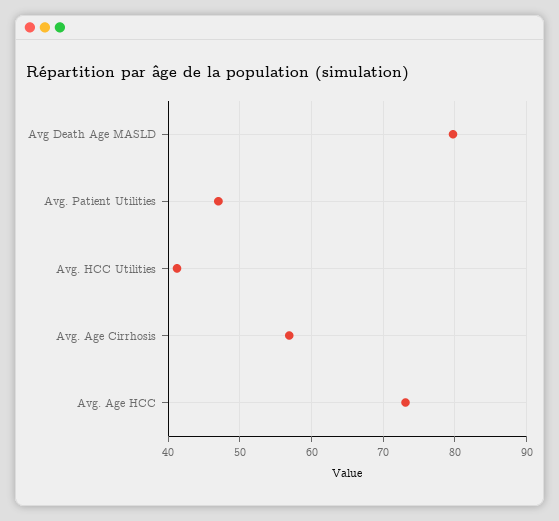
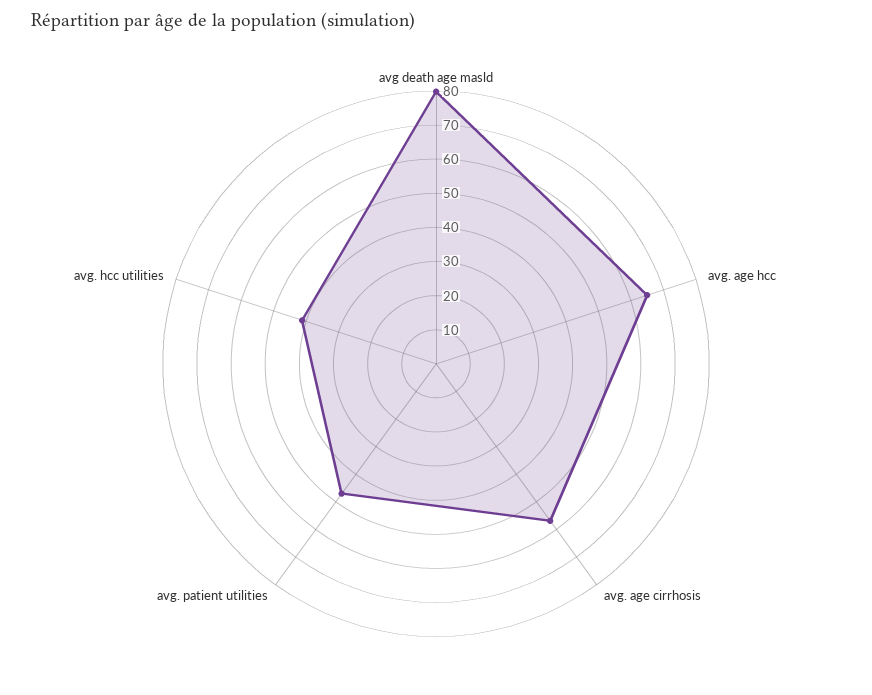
Avg. Age HCC: 73 -> 65

